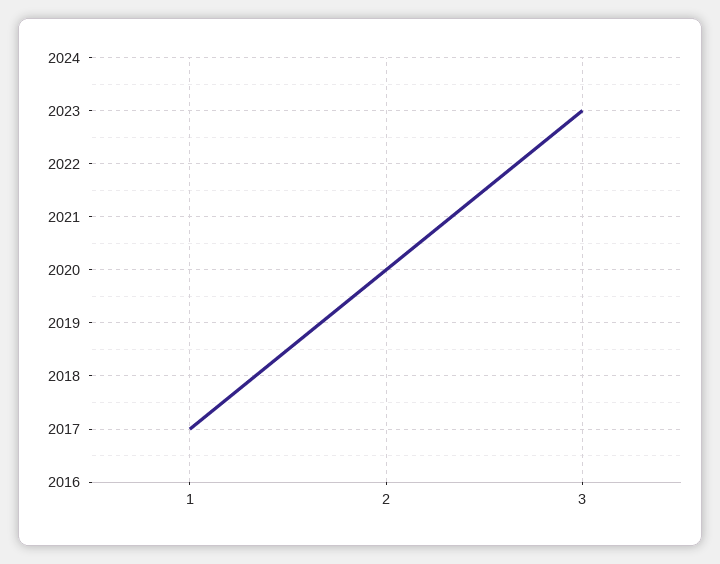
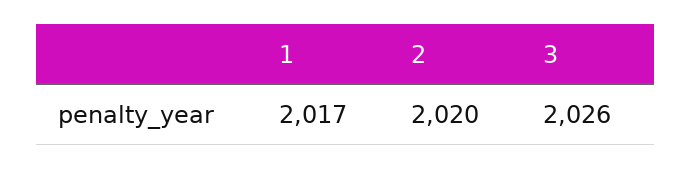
3: 2023 -> 2026

